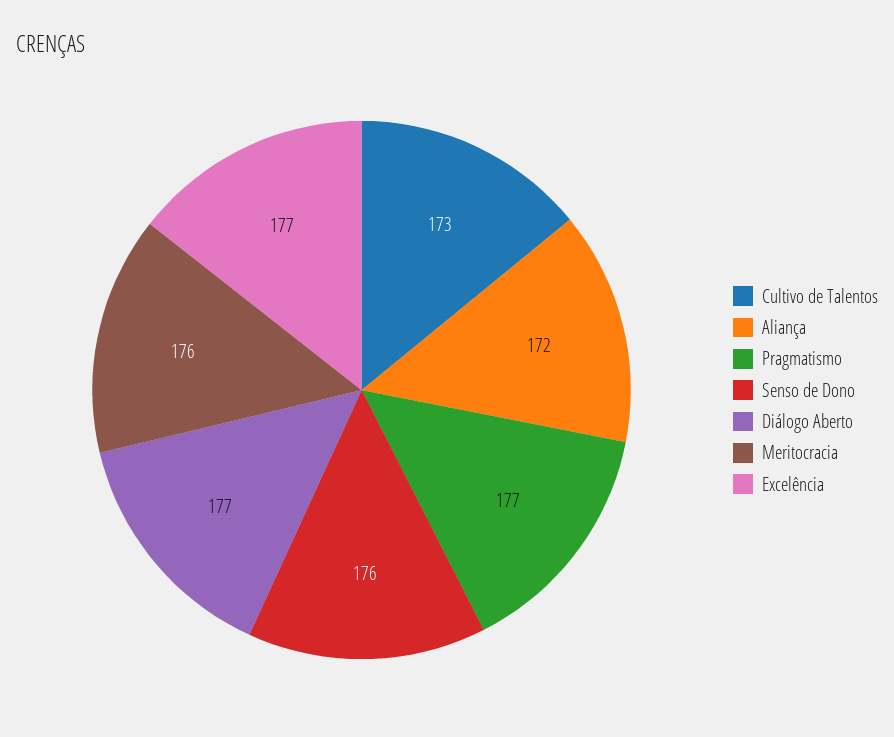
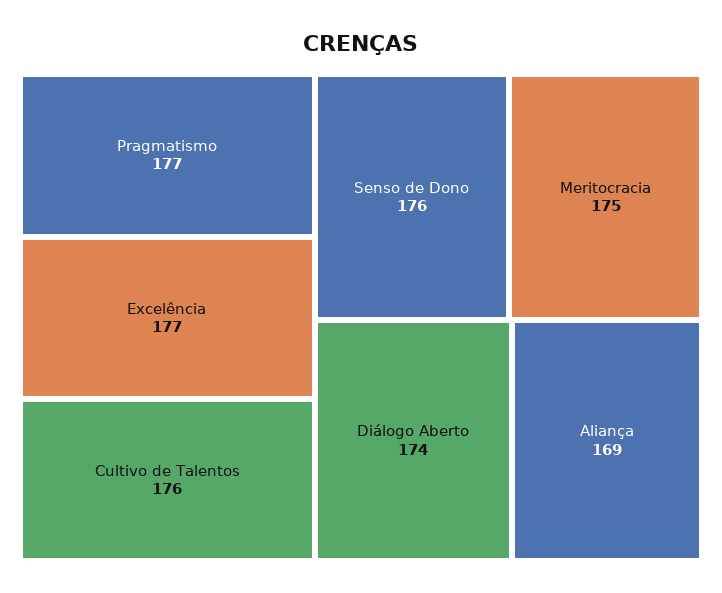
Cultivo de Talentos: 173 -> 176
Aliança: 172 -> 169
Diálogo Aberto: 177 -> 174
Meritocracia: 176 -> 175

